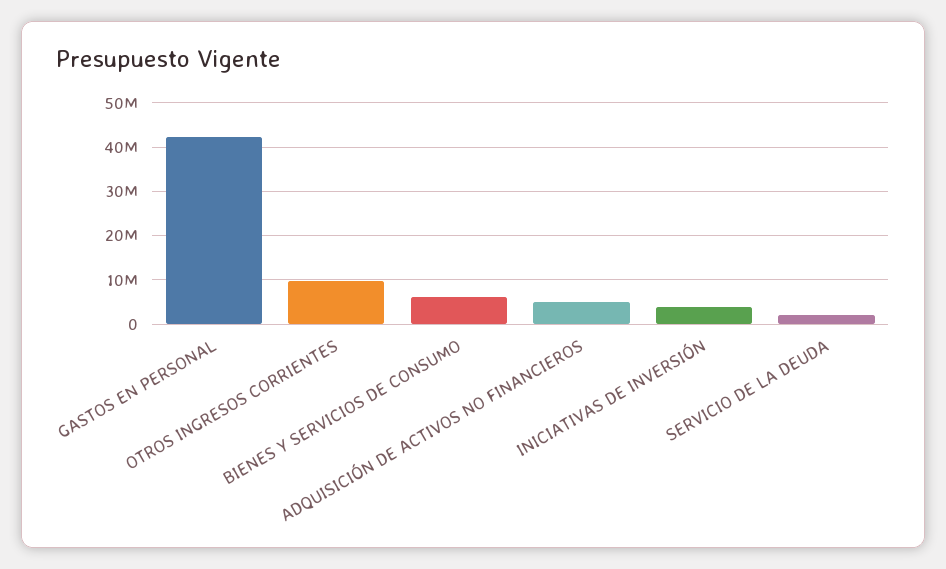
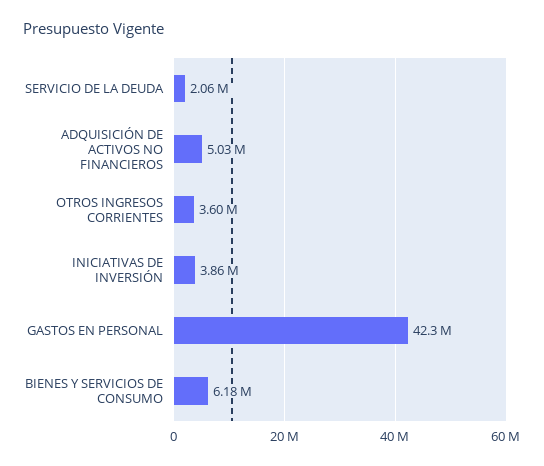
OTROS INGRESOS CORRIENTES: 10000000 -> 3600000

